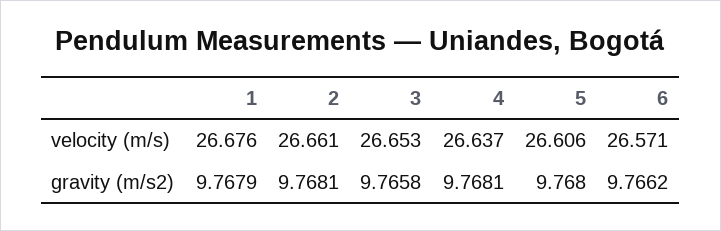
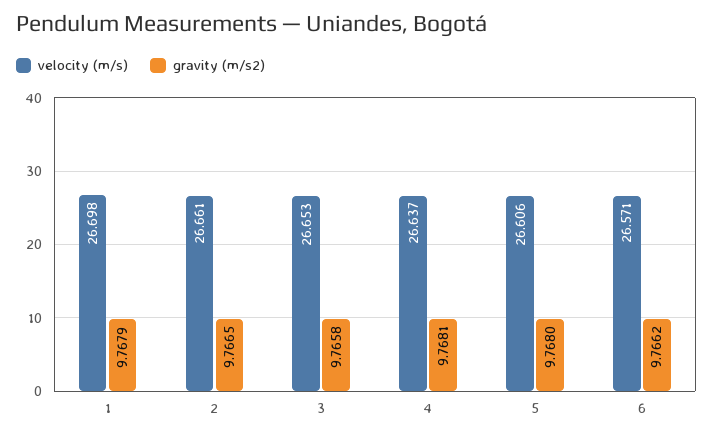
velocity (m/s), 1: 26.676 -> 26.698
gravity (m/s2), 2: 9.7681 -> 9.7665

